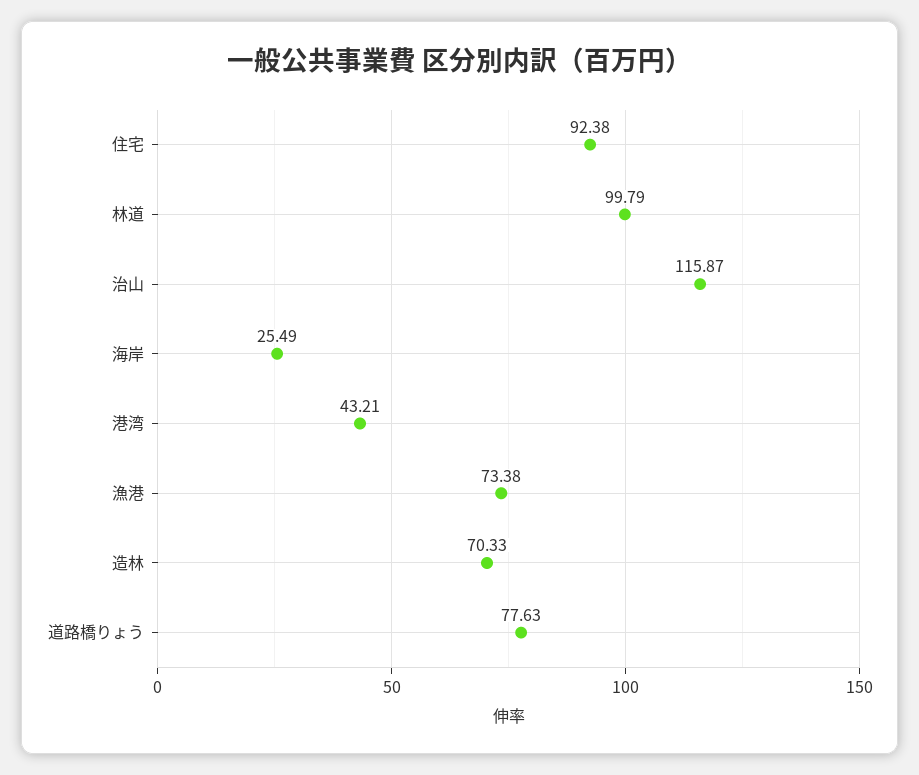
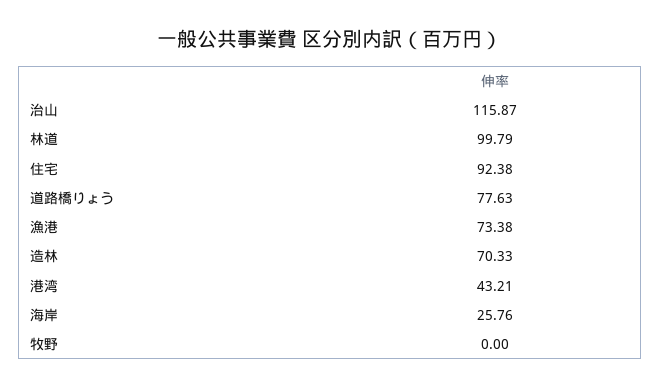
海岸: 25.49 -> 25.76
牧野: none -> 0

